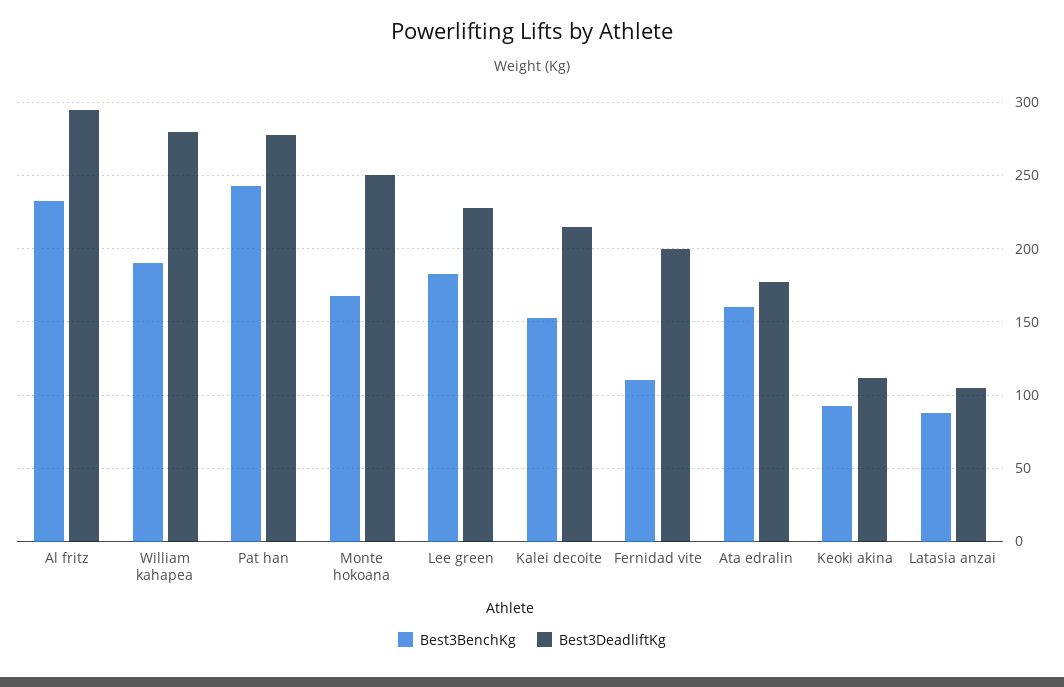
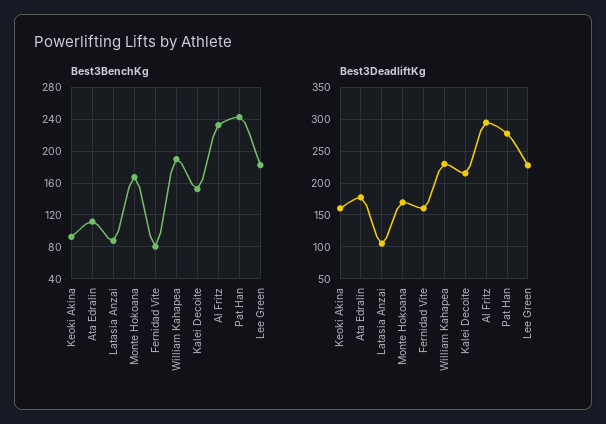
Best3DeadliftKg, William kahapea: 280 -> 230
Best3DeadliftKg, Monte hokoana: 250 -> 170
Best3BenchKg, Fernidad vite: 110 -> 80
Best3DeadliftKg, Fernidad vite: 200 -> 160
Best3BenchKg, Ata edralin: 160 -> 110
Best3DeadliftKg, Keoki akina: 110 -> 160

